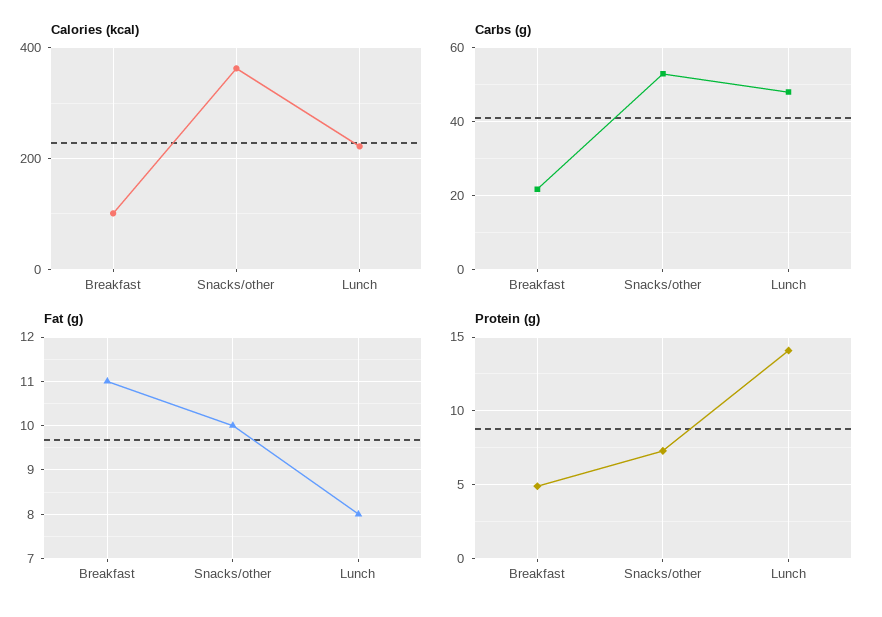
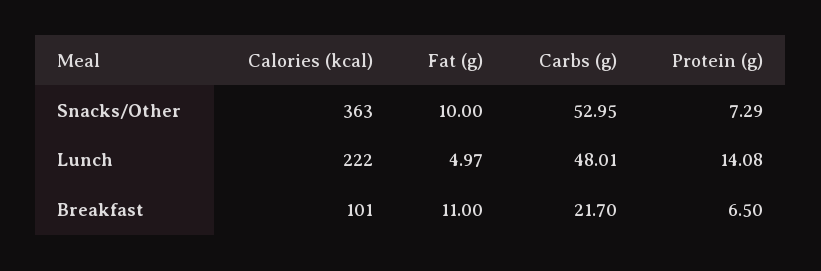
Fat (g), Lunch: 8 -> 4.97
Protein (g), Breakfast: 5 -> 6.5

